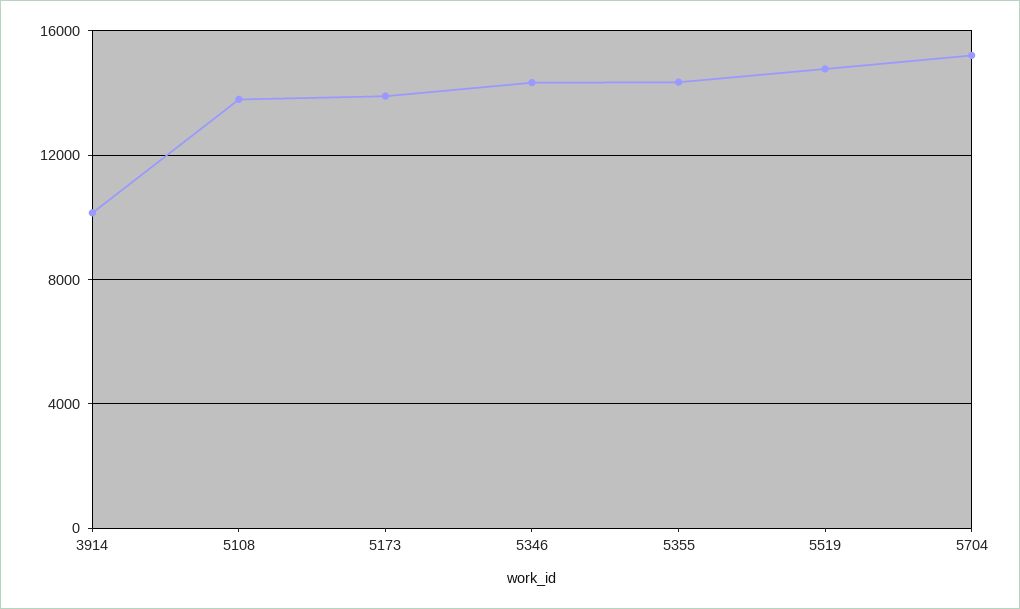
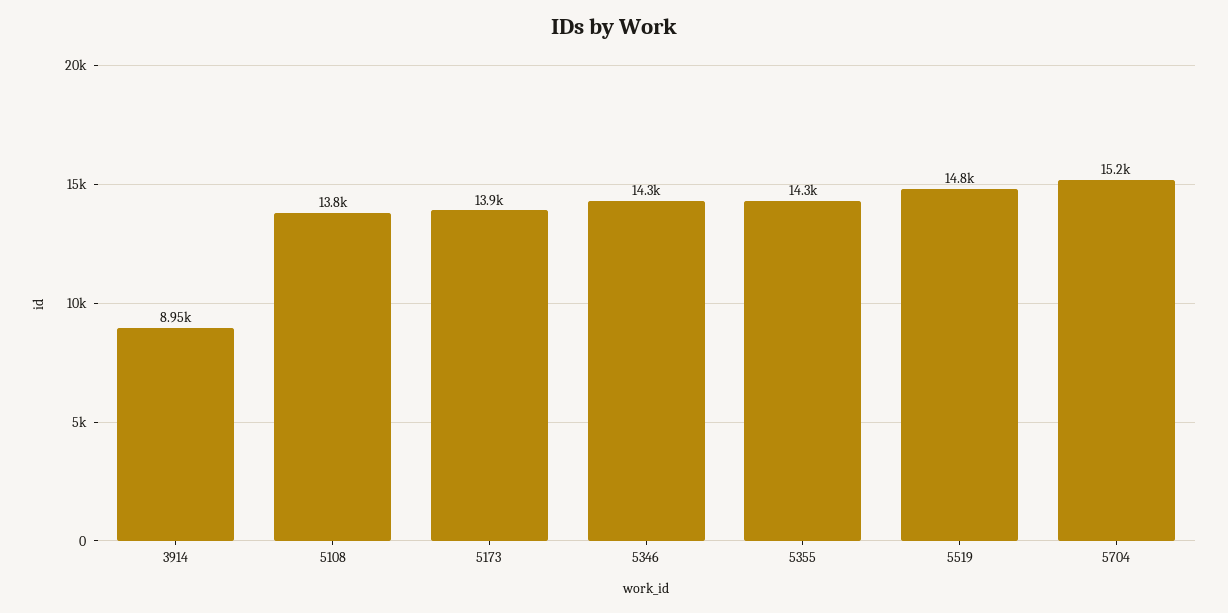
3914: 10000 -> 8950

